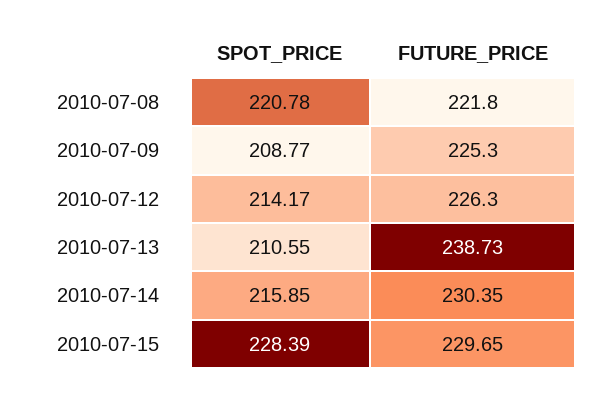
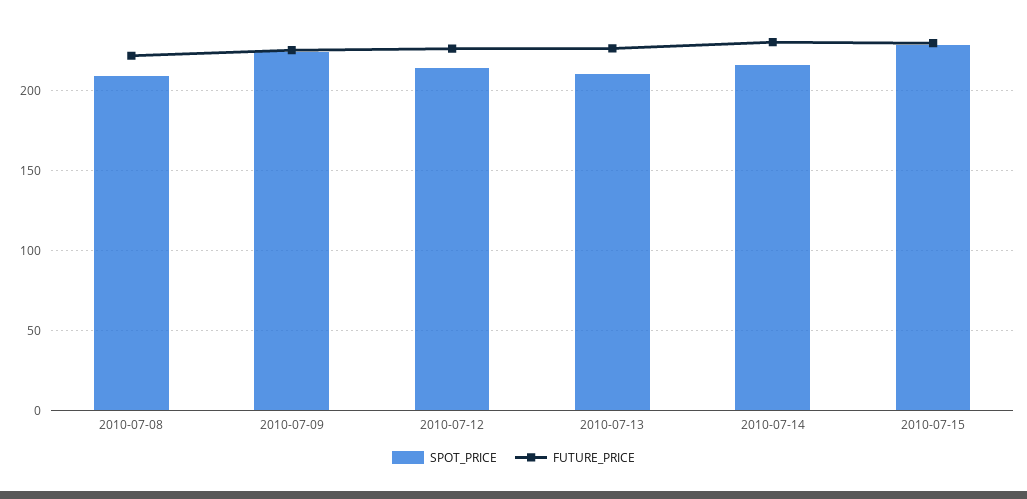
SPOT_PRICE, 2010-07-08: 220.78 -> 210
SPOT_PRICE, 2010-07-09: 208.77 -> 225
FUTURE_PRICE, 2010-07-13: 238.73 -> 225

